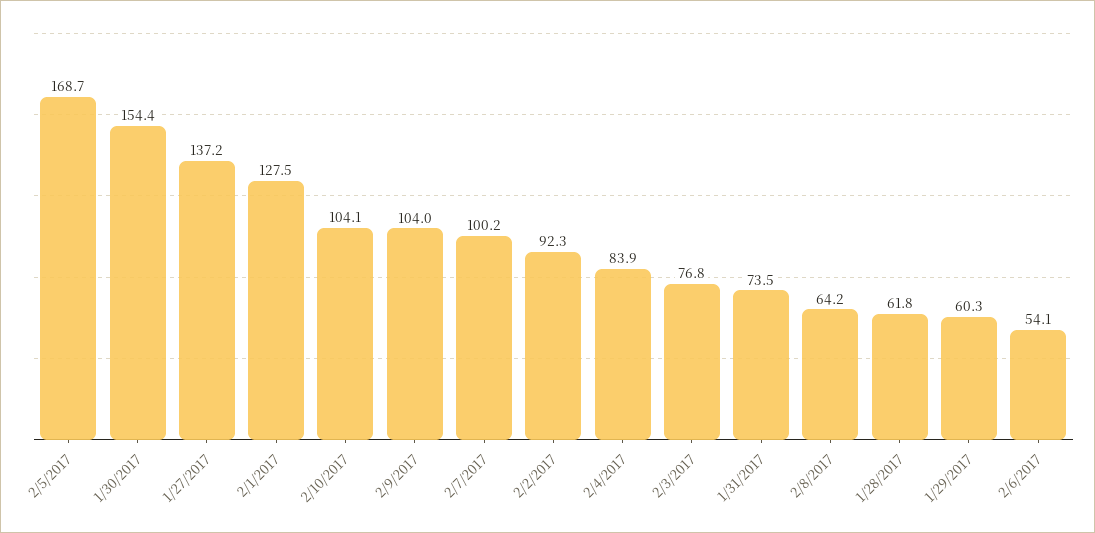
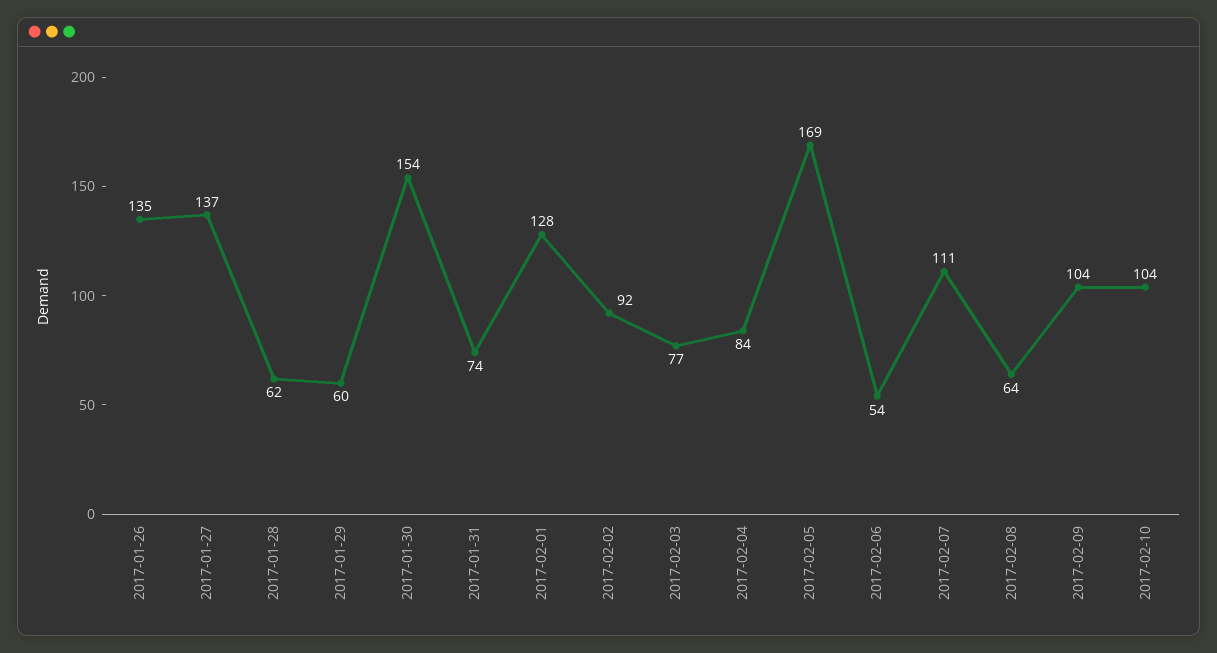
2/7/2017: 100.2 -> 111
2017-01-26: none -> 135

